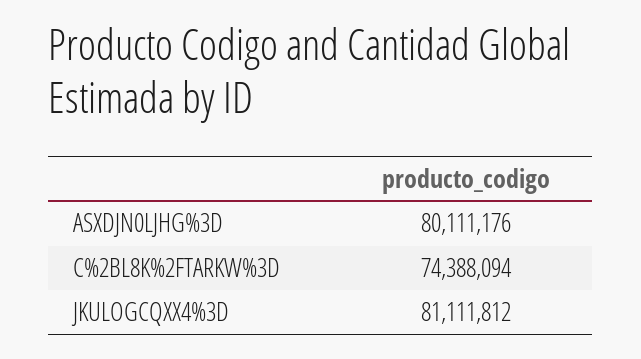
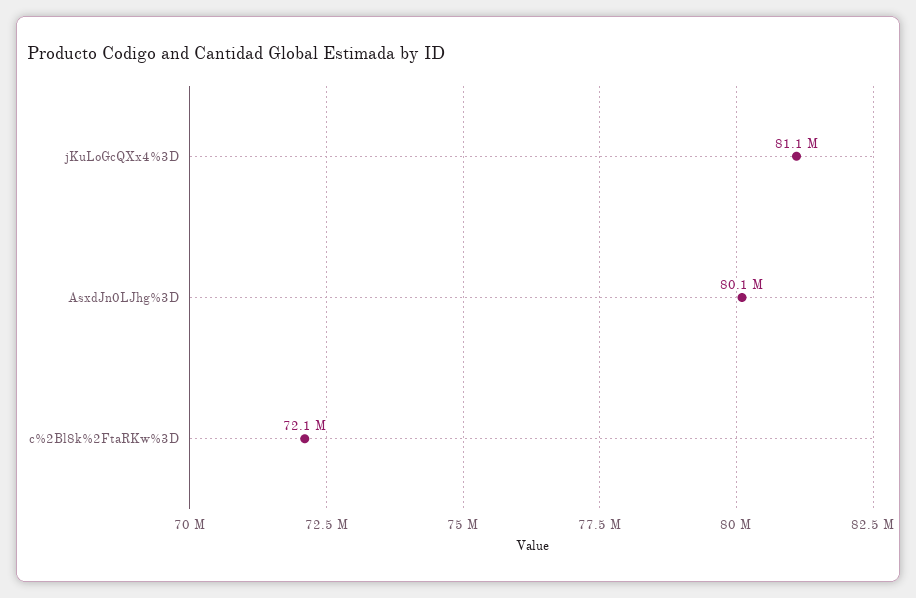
C%2BL8K%2FTARKW%3D: 74388094 -> 72100000

